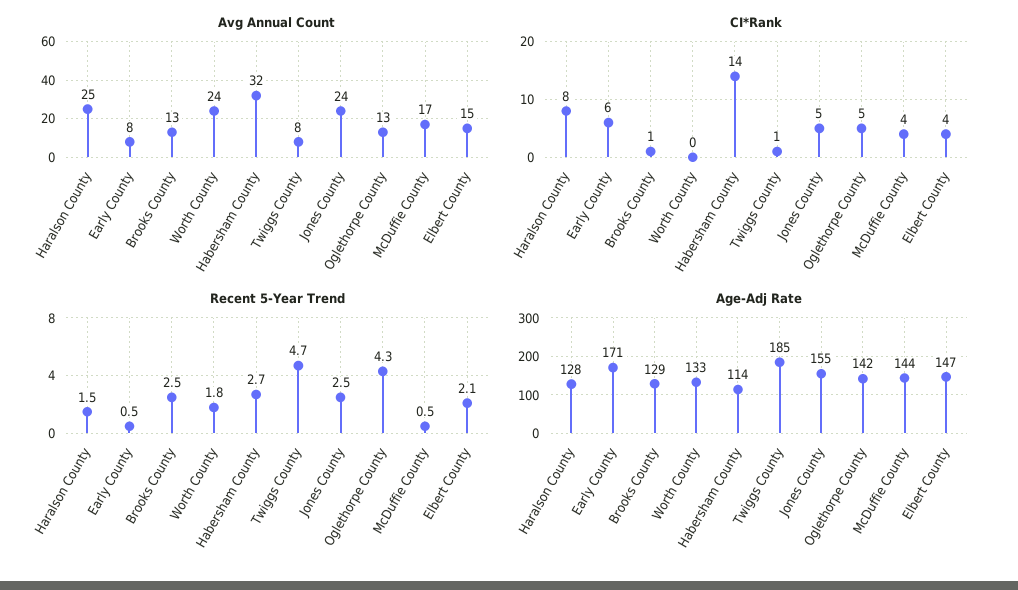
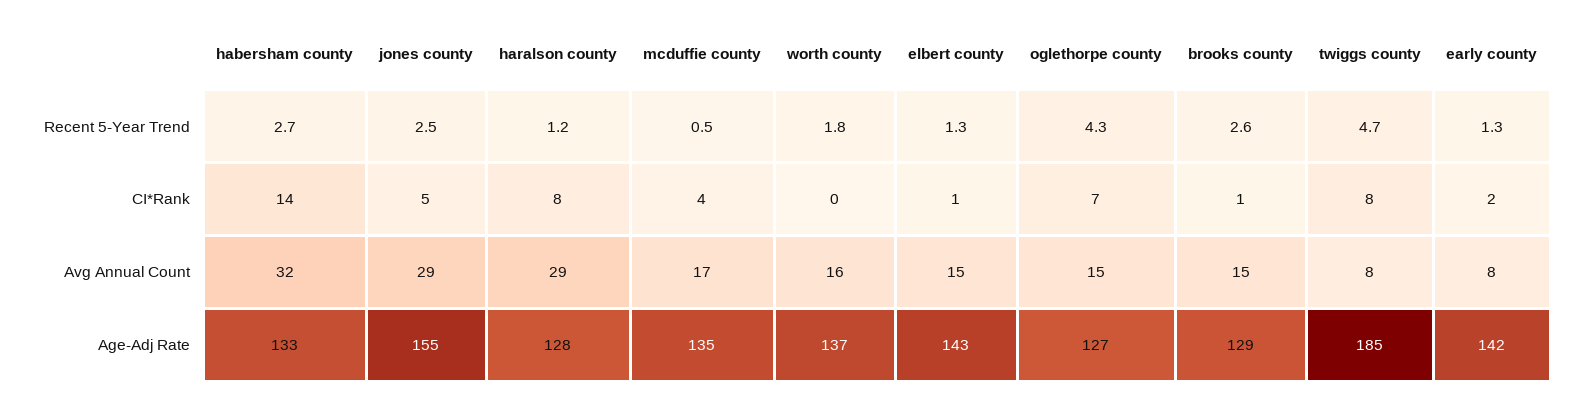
Avg Annual Count, Haralson County: 25 -> 29
Avg Annual Count, Brooks County: 13 -> 15
Avg Annual Count, Worth County: 24 -> 16
Avg Annual Count, Jones County: 24 -> 29
Avg Annual Count, Oglethorpe County: 13 -> 15
CI*Rank, Early County: 6 -> 2
CI*Rank, Twiggs County: 1 -> 8
CI*Rank, Oglethorpe County: 5 -> 7
CI*Rank, Elbert County: 4 -> 1
Recent 5-Year Trend, Haralson County: 1.5 -> 1.2
Recent 5-Year Trend, Early County: 0.5 -> 1.3
Recent 5-Year Trend, Brooks County: 2.5 -> 2.6
Recent 5-Year Trend, Elbert County: 2.1 -> 1.3
Age-Adj Rate, Early County: 171 -> 142
Age-Adj Rate, Worth County: 133 -> 137
Age-Adj Rate, Habersham County: 114 -> 133
Age-Adj Rate, Oglethorpe County: 142 -> 127
Age-Adj Rate, McDuffie County: 144 -> 135
Age-Adj Rate, Elbert County: 147 -> 143

